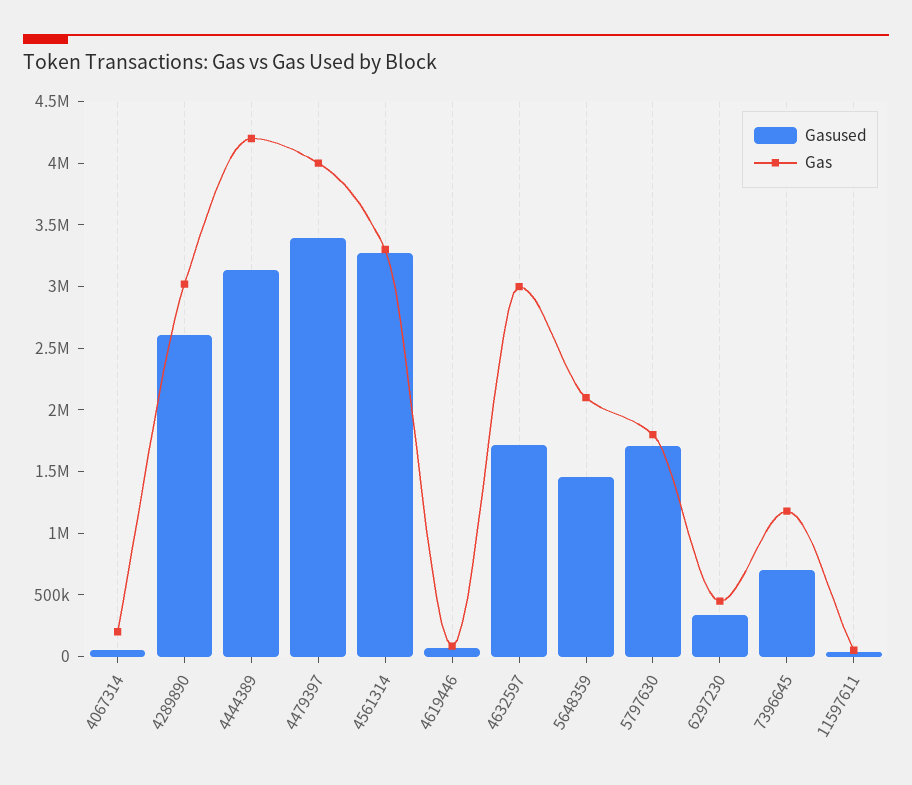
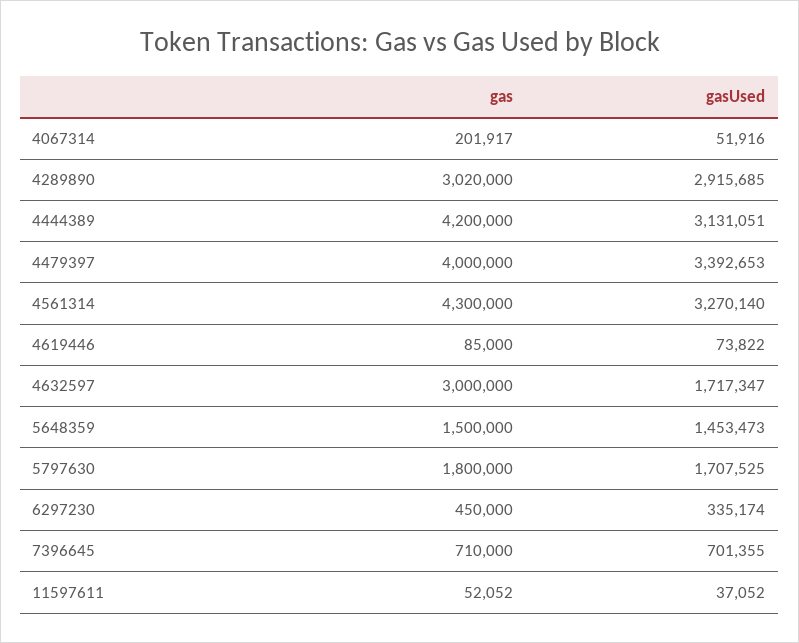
Gasused, 4289890: 2600000 -> 2915685
Gas, 4561314: 3300000 -> 4300000
Gas, 5648359: 2100000 -> 1500000
Gas, 7396645: 1200000 -> 710000

